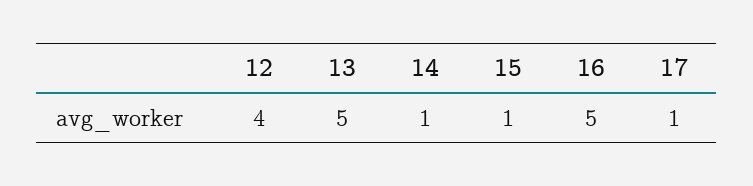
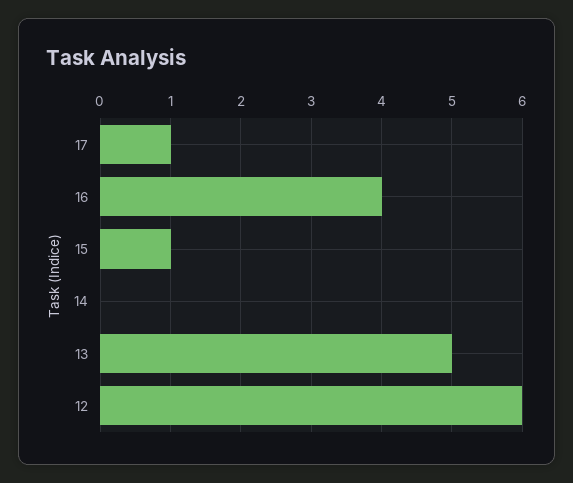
12: 4 -> 6
14: 1 -> 0
16: 5 -> 4

